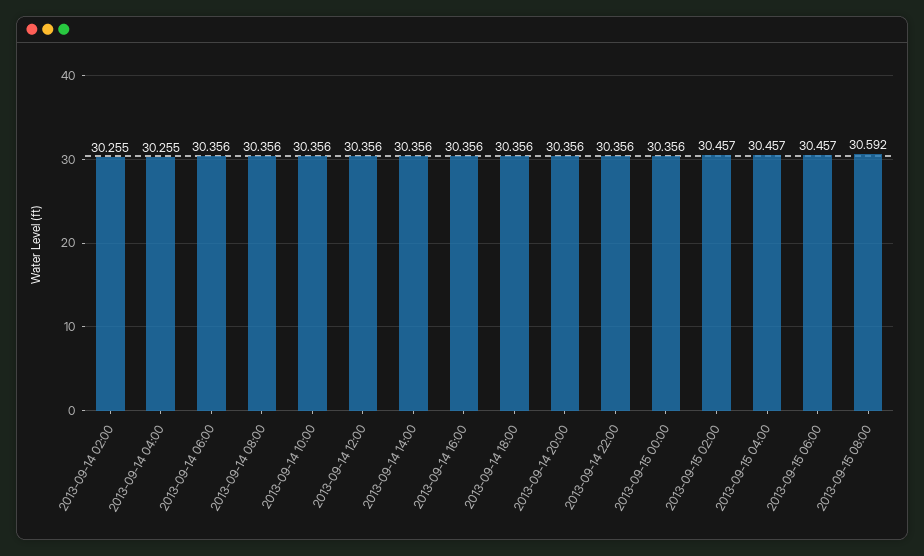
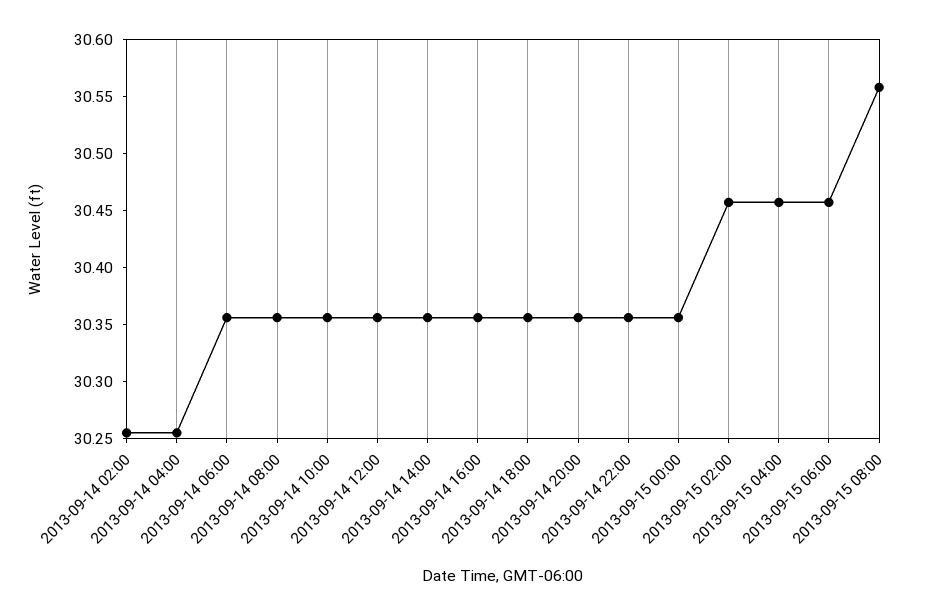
2013-09-15 08:00: 30.592 -> 30.56

